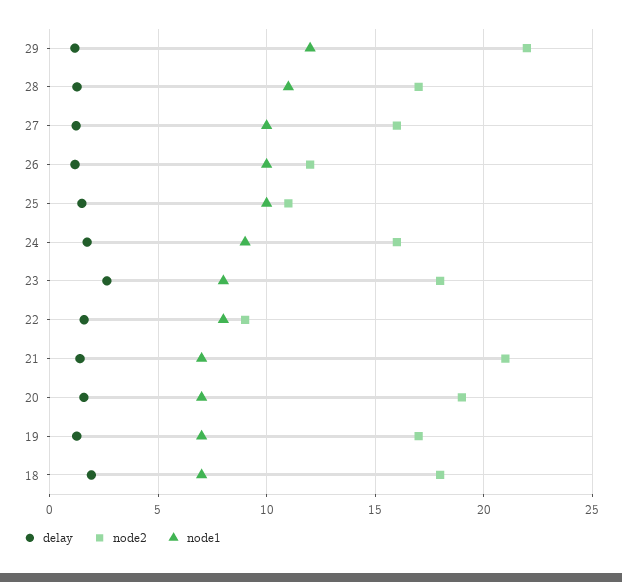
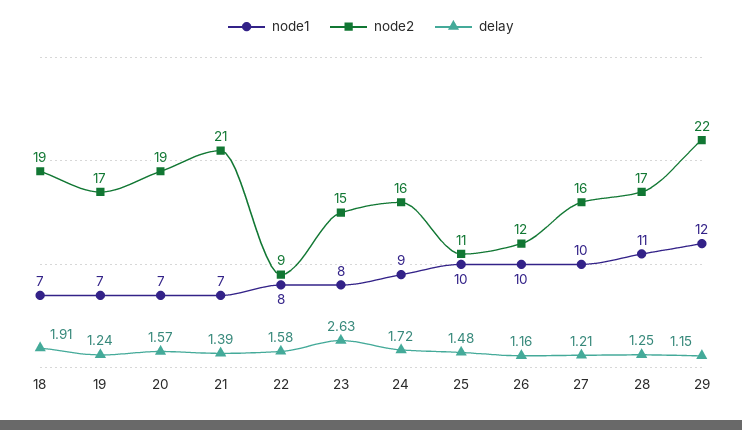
node2, 23: 18 -> 15
node2, 18: 18 -> 19

